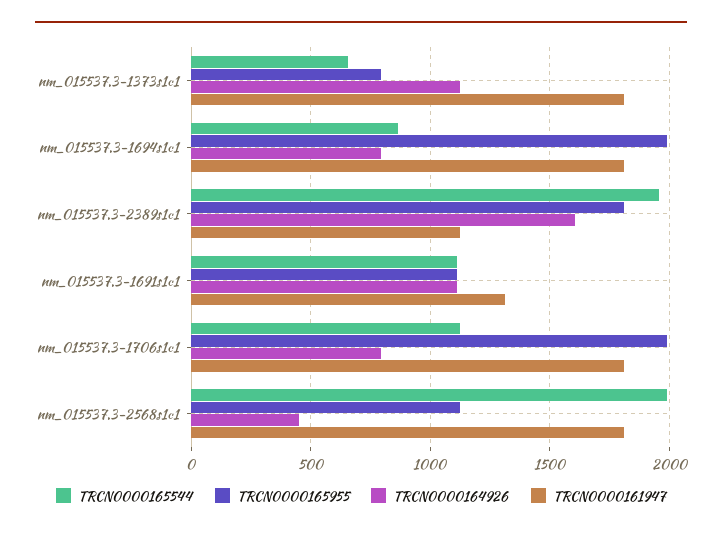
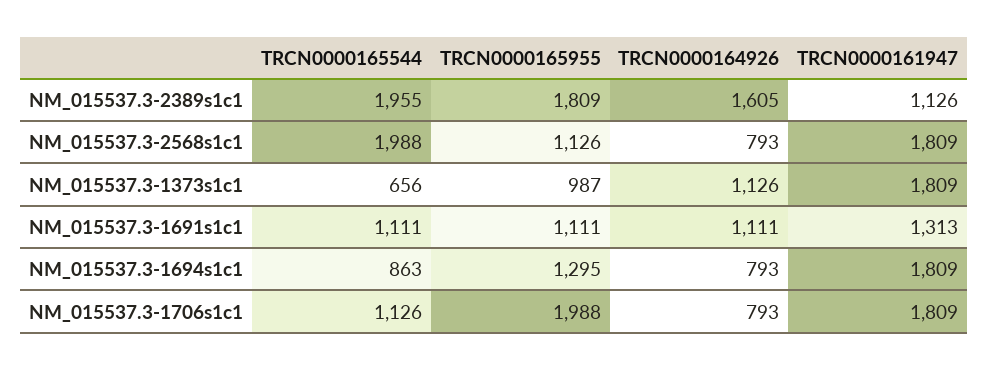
TRCN0000165955, nm_015537.3-1373s1c1: 800 -> 987
TRCN0000165955, nm_015537.3-1694s1c1: 2000 -> 1295
TRCN0000164926, nm_015537.3-2568s1c1: 450 -> 793

